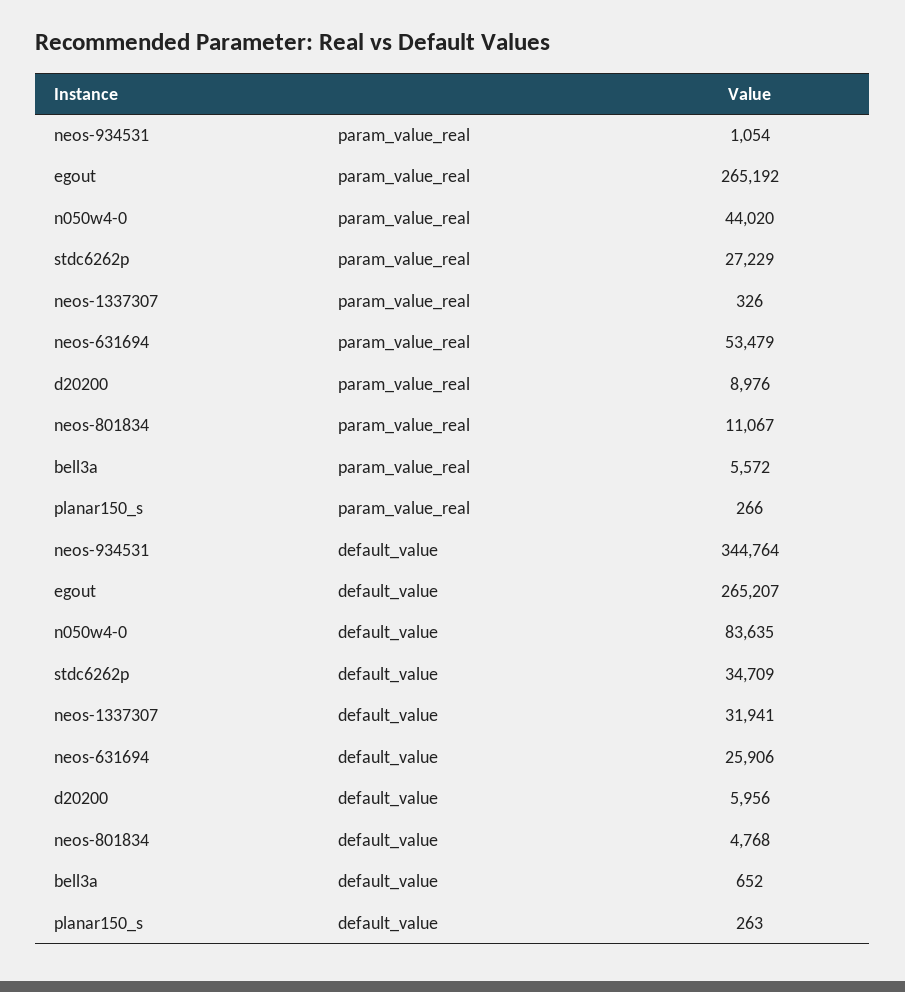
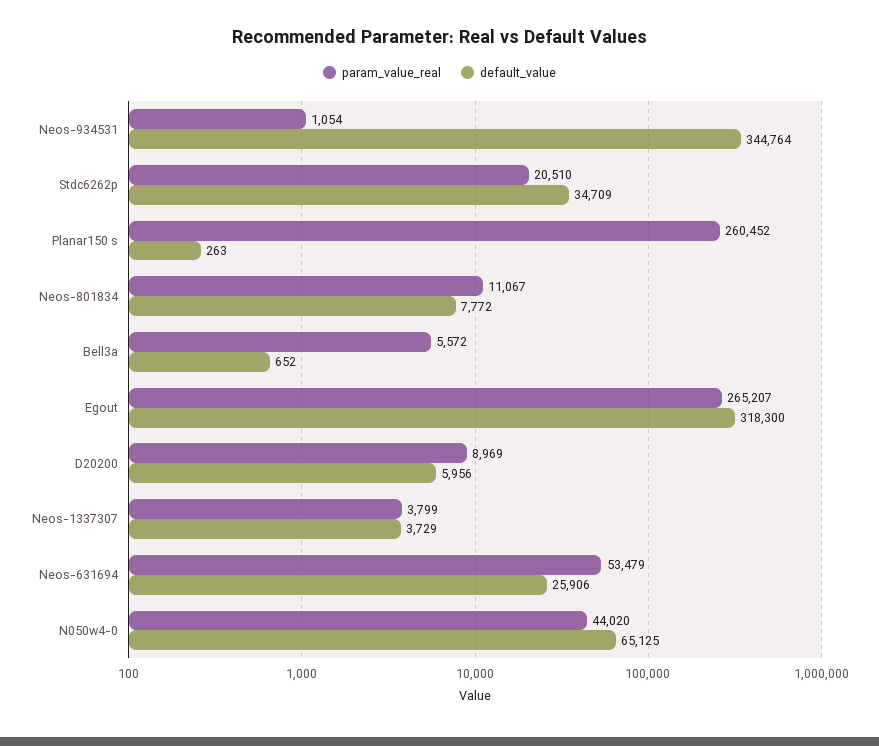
param_value_real, egout: 265192 -> 265207
param_value_real, stdc6262p: 27229 -> 20510
param_value_real, neos-1337307: 326 -> 3799
param_value_real, d20200: 8976 -> 8969
param_value_real, planar150_s: 266 -> 260452
default_value, egout: 265207 -> 318300
default_value, n050w4-0: 83635 -> 65125
default_value, neos-1337307: 31941 -> 3729
default_value, neos-801834: 4768 -> 7772

